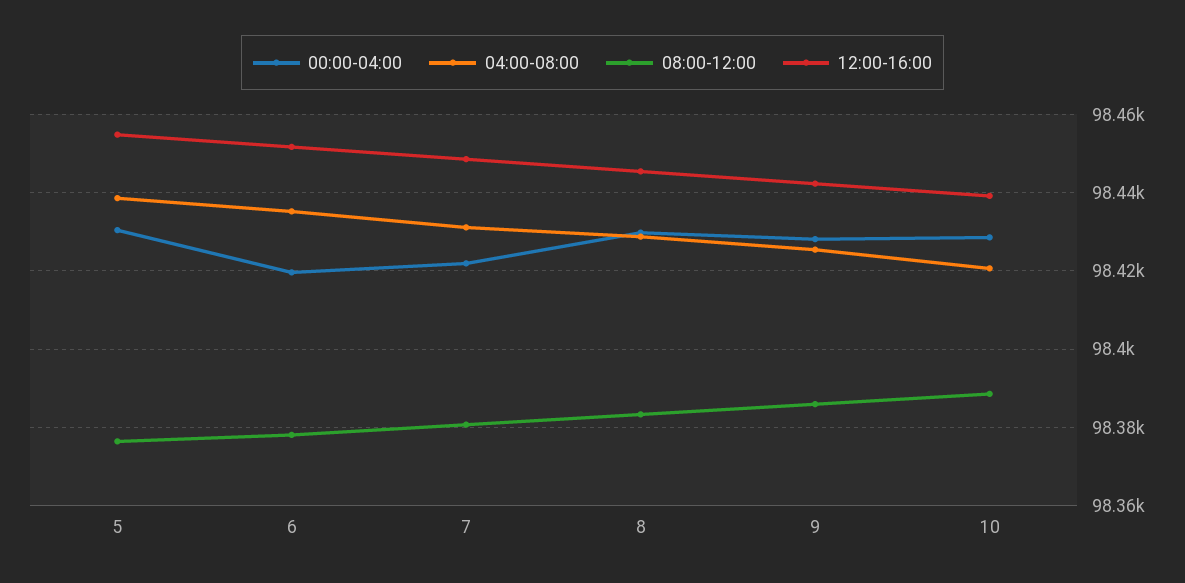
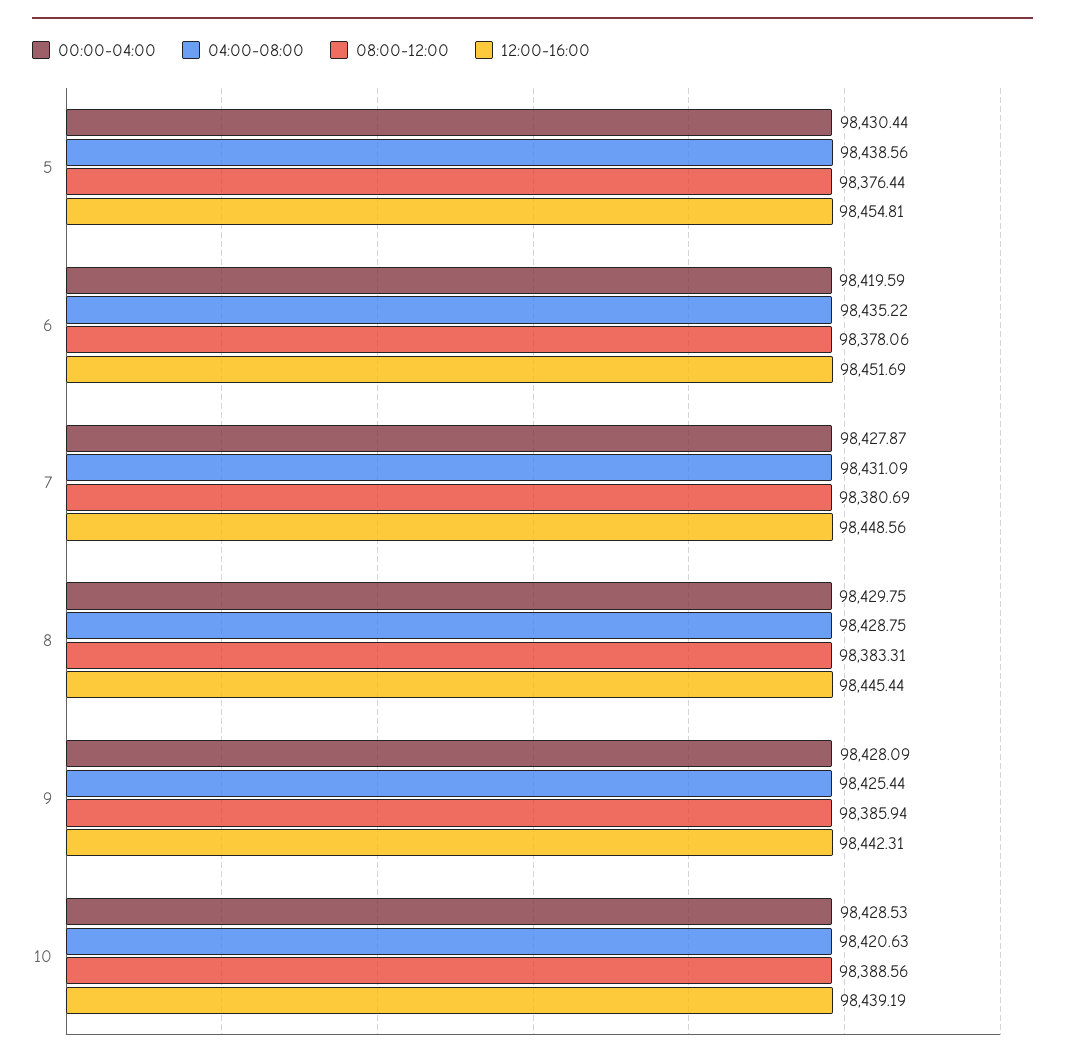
00:00-04:00, 7: 98422 -> 98427.87

